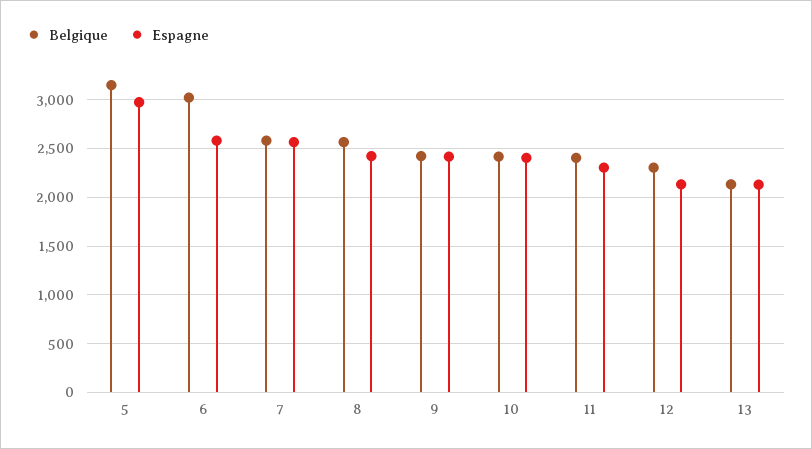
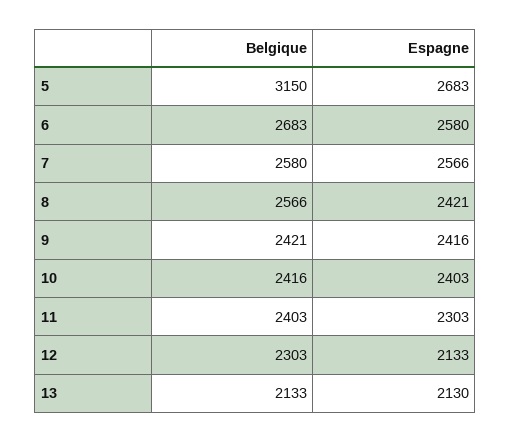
Espagne, 5: 3000 -> 2683
Belgique, 6: 3000 -> 2683

